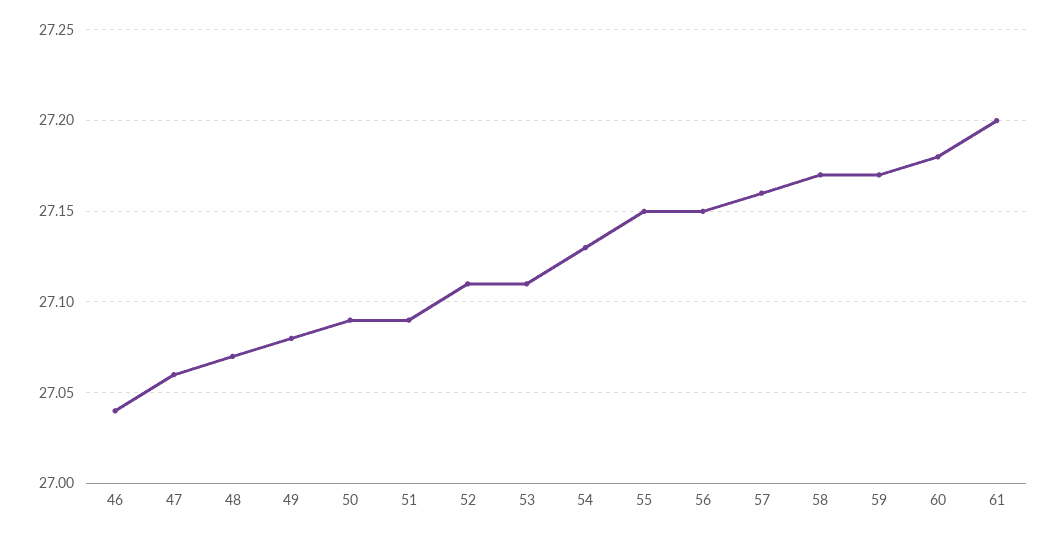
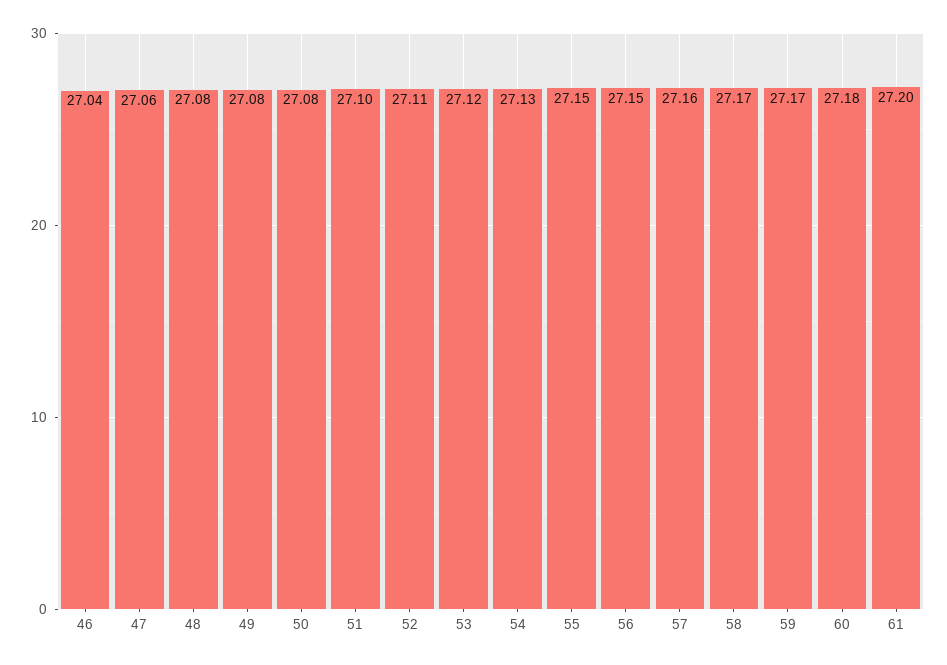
48: 27.07 -> 27.08
50: 27.09 -> 27.08
51: 27.09 -> 27.1
53: 27.11 -> 27.12

